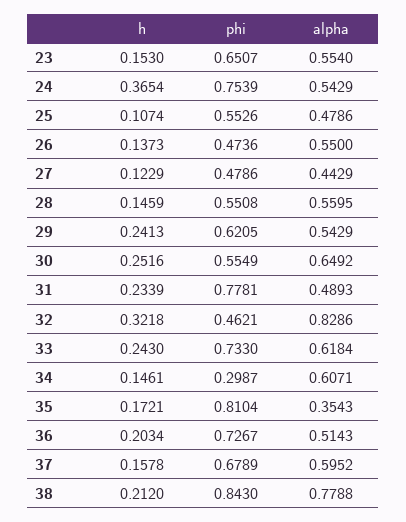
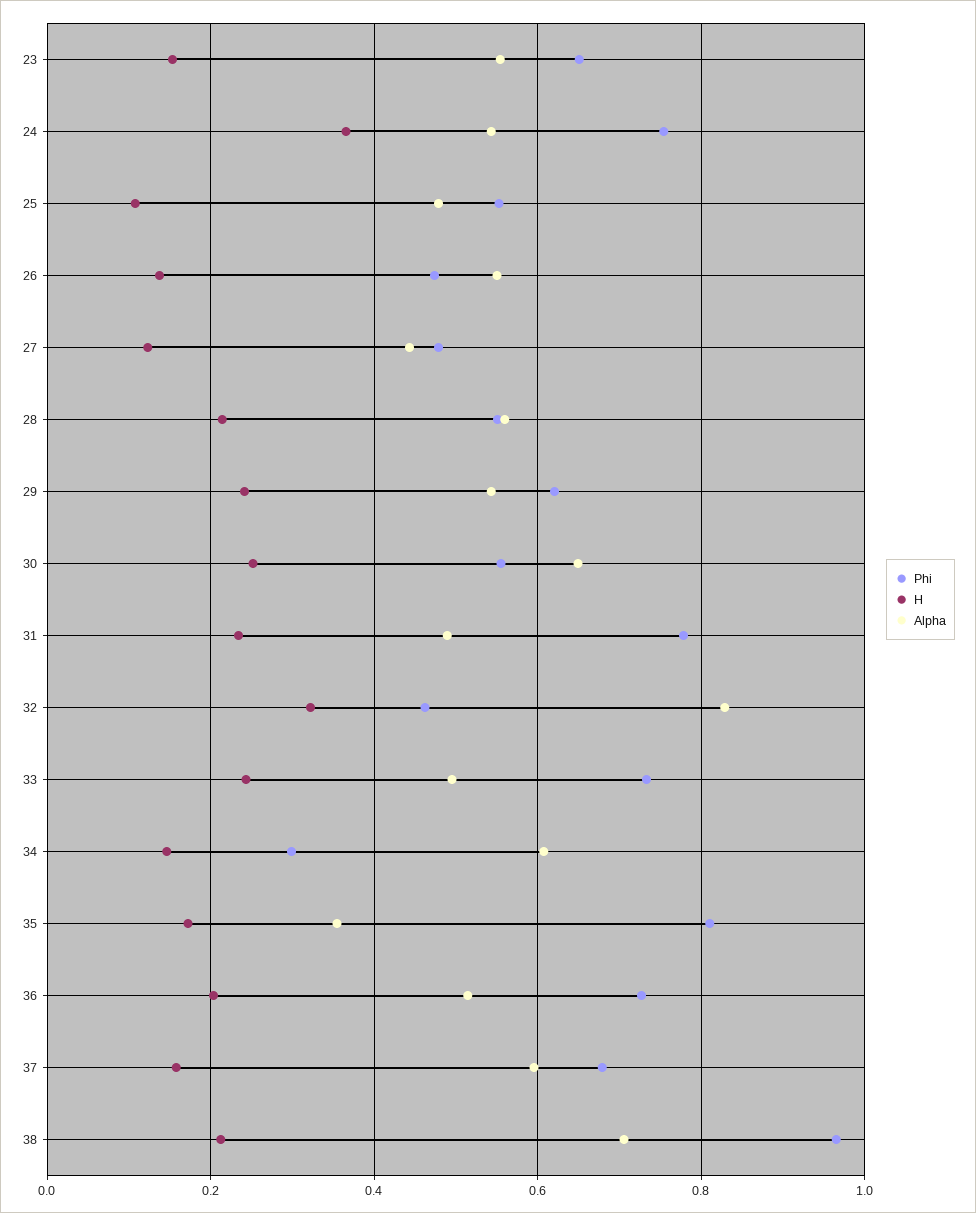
h, 28: 0.1459 -> 0.22
alpha, 33: 0.6184 -> 0.5
phi, 38: 0.843 -> 0.96
alpha, 38: 0.7788 -> 0.7

